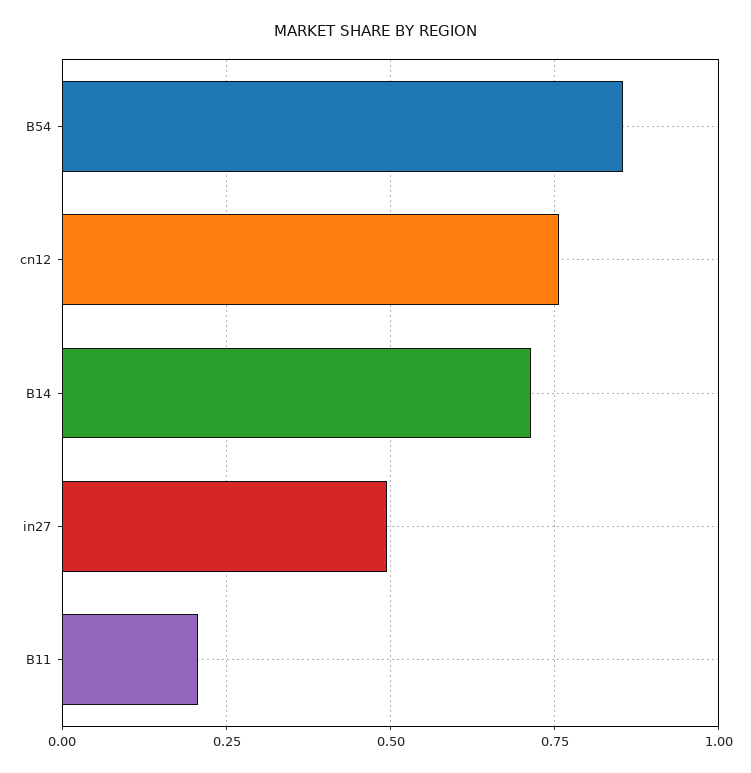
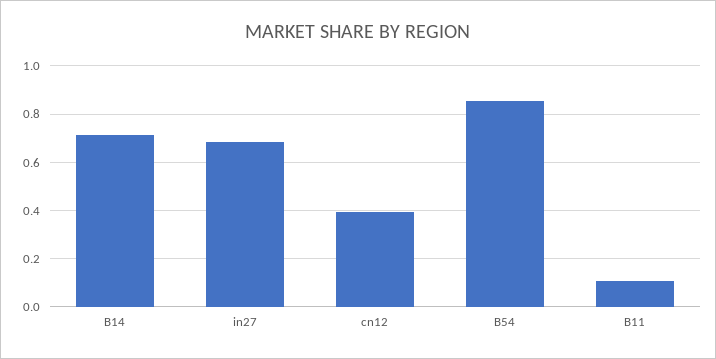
cn12: 0.75 -> 0.4
in27: 0.5 -> 0.675
B11: 0.2 -> 0.1

